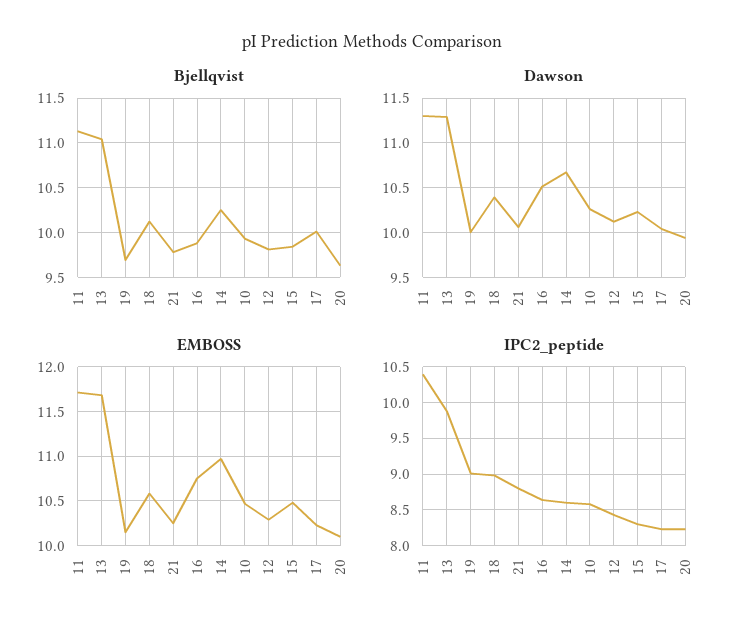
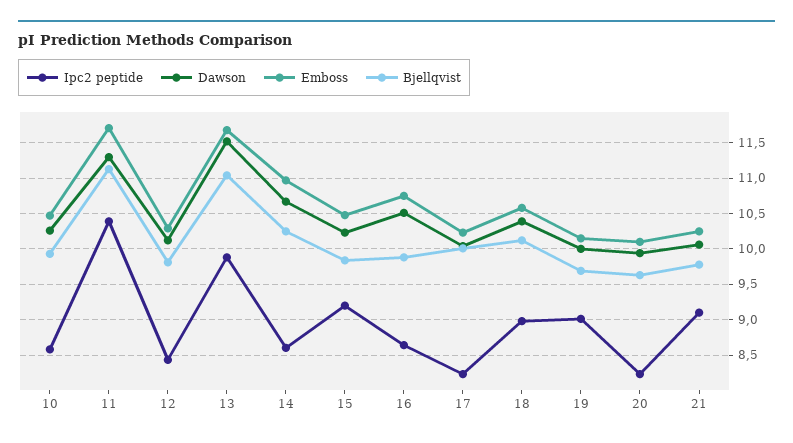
Dawson, 13: 11.3 -> 11.5
IPC2_peptide, 21: 8.8 -> 9.1
IPC2_peptide, 15: 8.3 -> 9.2

